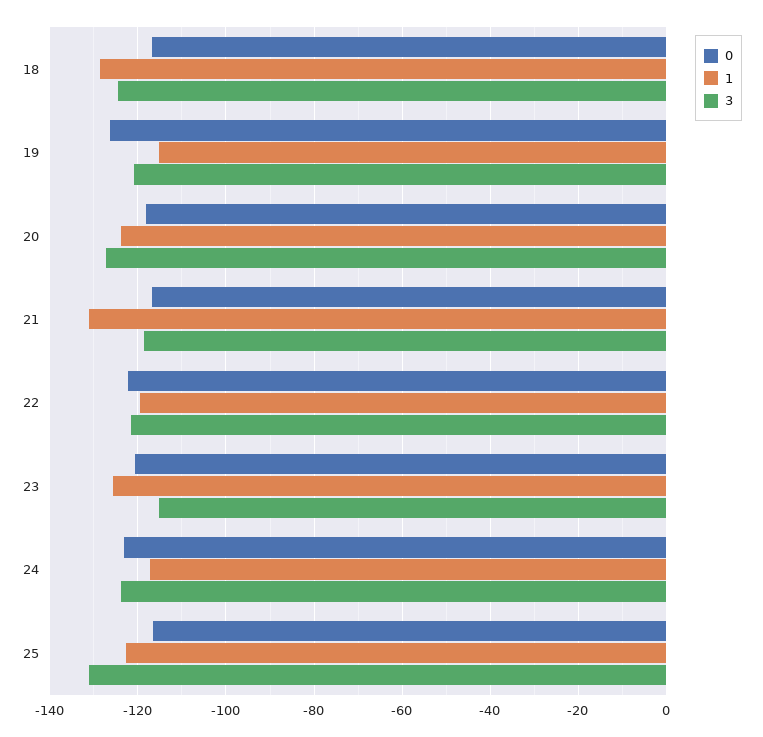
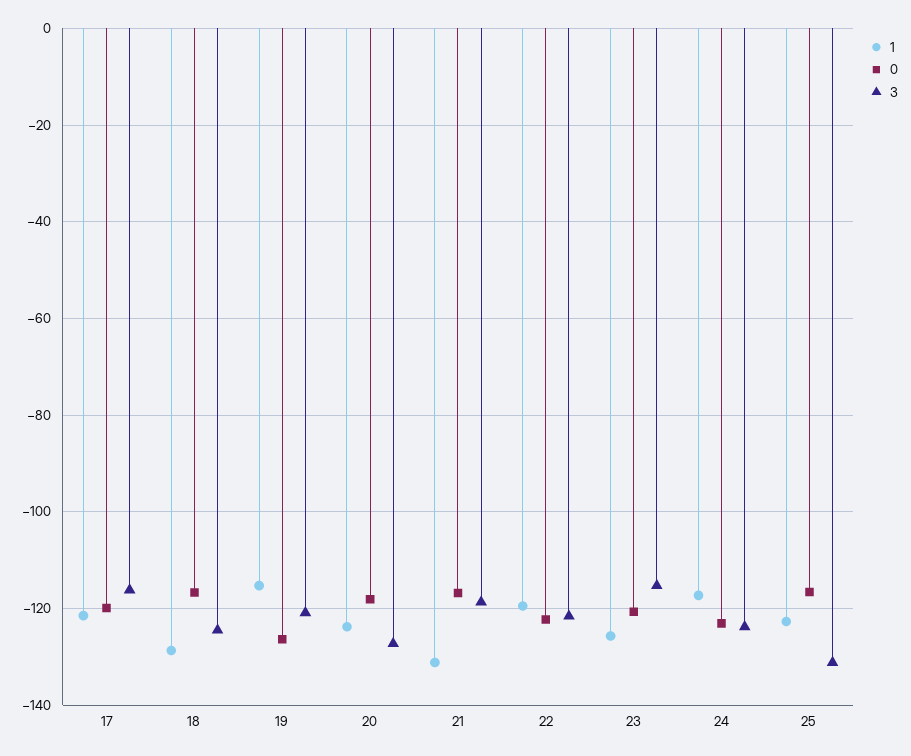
1, 17: none -> -122
0, 17: none -> -120
3, 17: none -> -116

